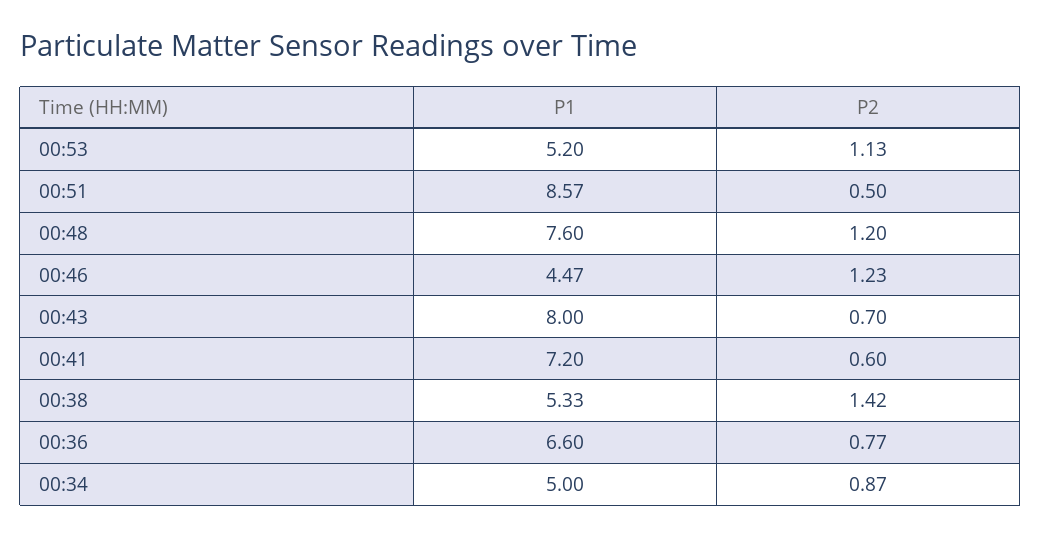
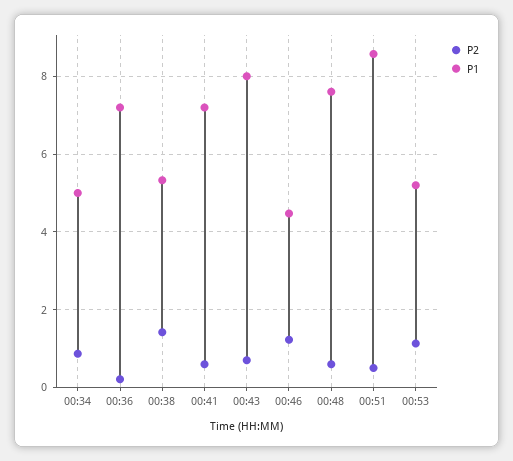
P2, 00:48: 1.2 -> 0.6
P1, 00:36: 6.6 -> 7.2
P2, 00:36: 0.77 -> 0.2

